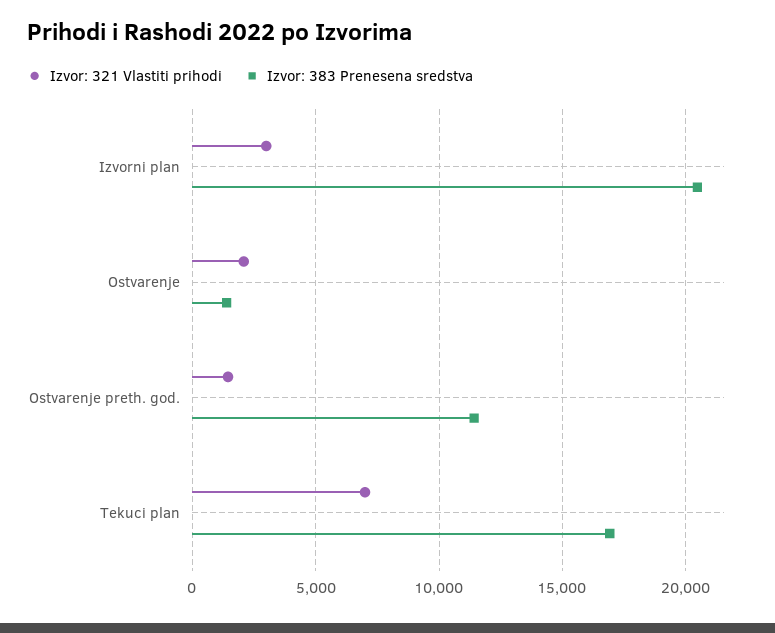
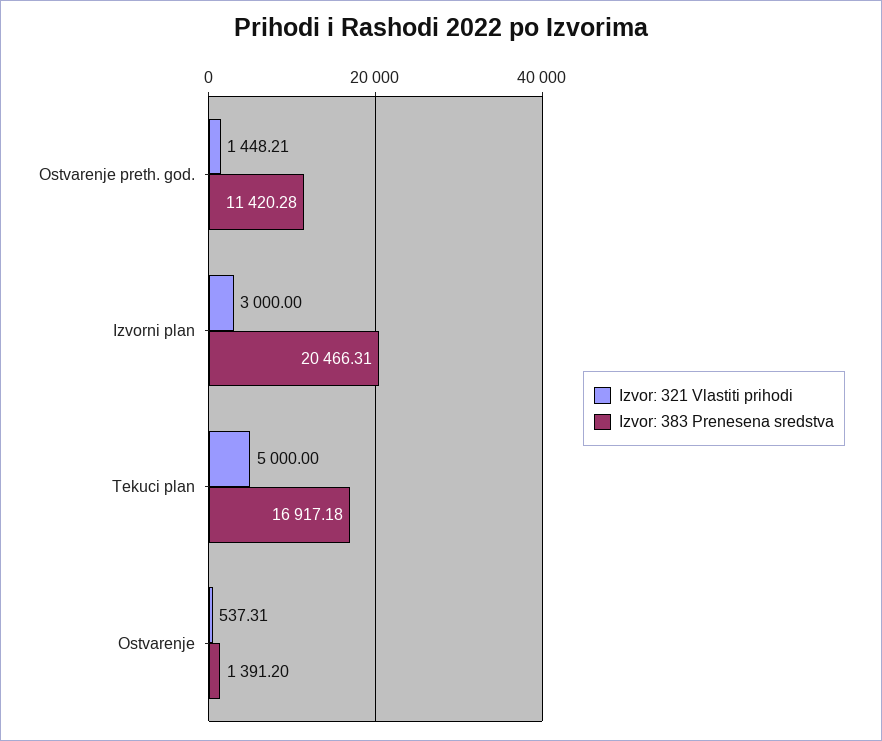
Izvor: 321 Vlastiti prihodi, Ostvarenje: 2000 -> 537.31
Izvor: 321 Vlastiti prihodi, Tekuci plan: 7000 -> 5000

